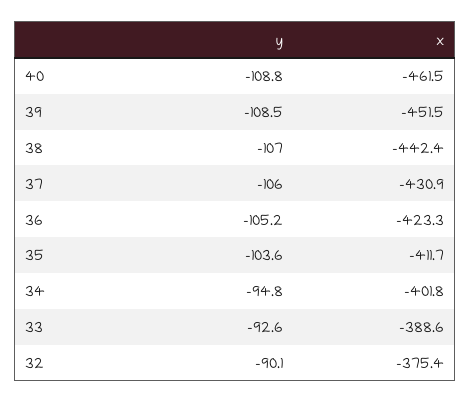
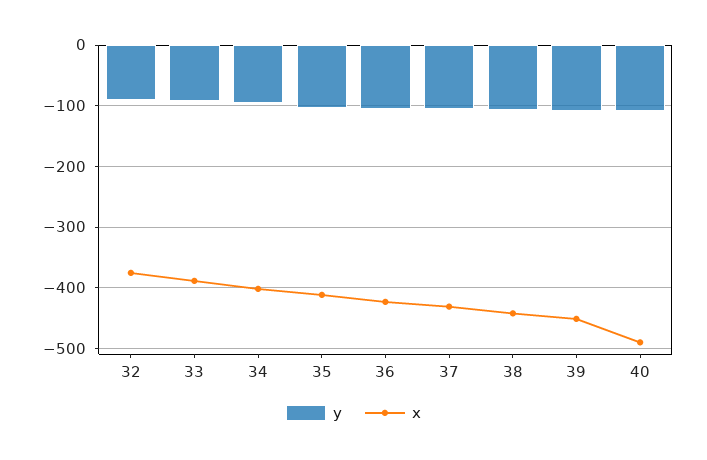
x, 40: -461.5 -> -490

